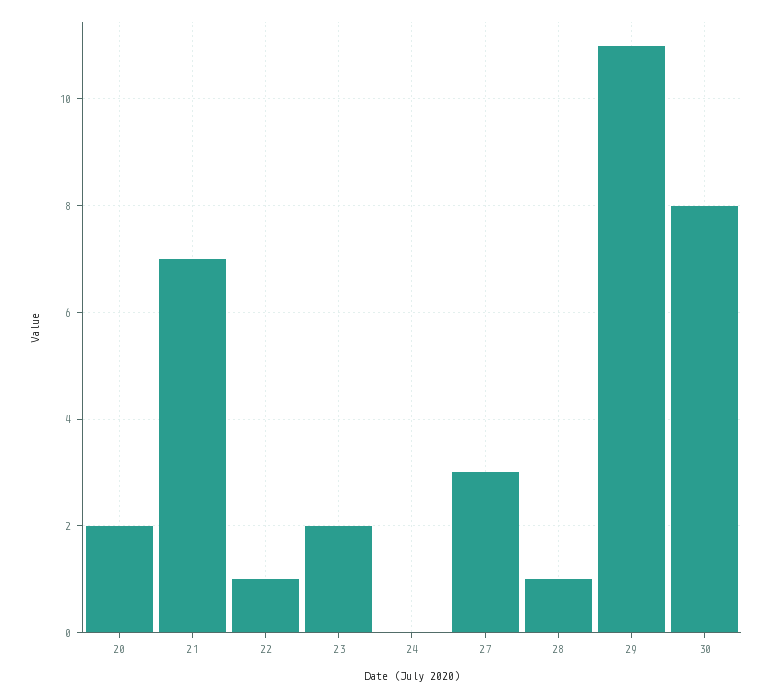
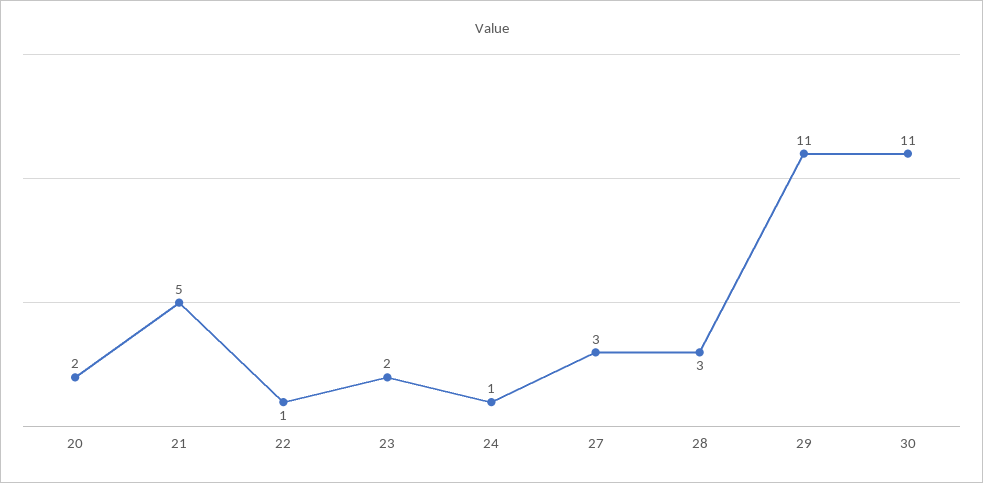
21: 7 -> 5
24: 0 -> 1
28: 1 -> 3
30: 8 -> 11

